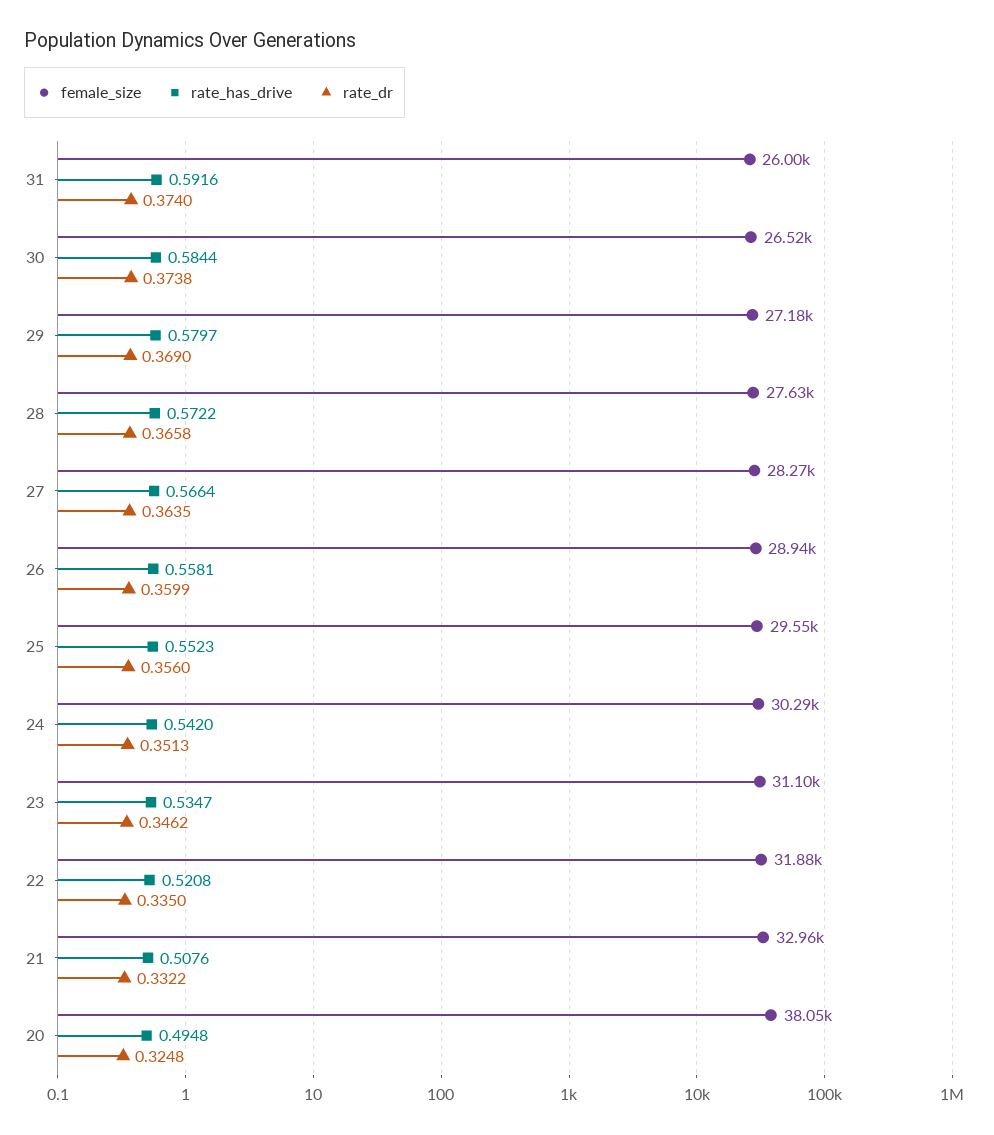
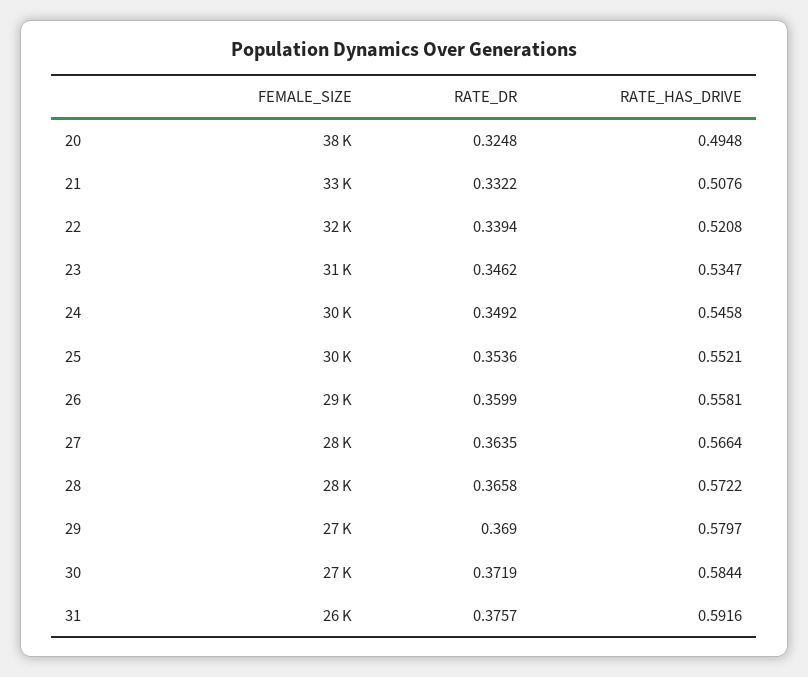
rate_dr, 31: 0.374 -> 0.3757
rate_dr, 30: 0.3738 -> 0.3719
rate_has_drive, 25: 0.5523 -> 0.5521
rate_dr, 25: 0.356 -> 0.3536
rate_has_drive, 24: 0.542 -> 0.5458
rate_dr, 24: 0.3513 -> 0.3492
rate_dr, 22: 0.335 -> 0.3394

